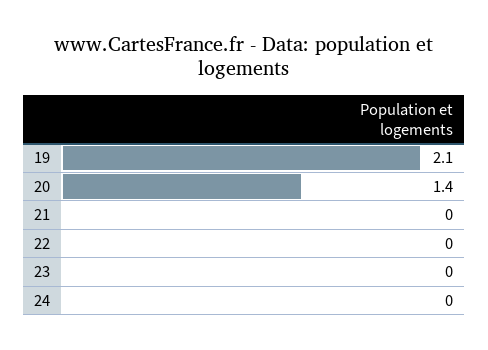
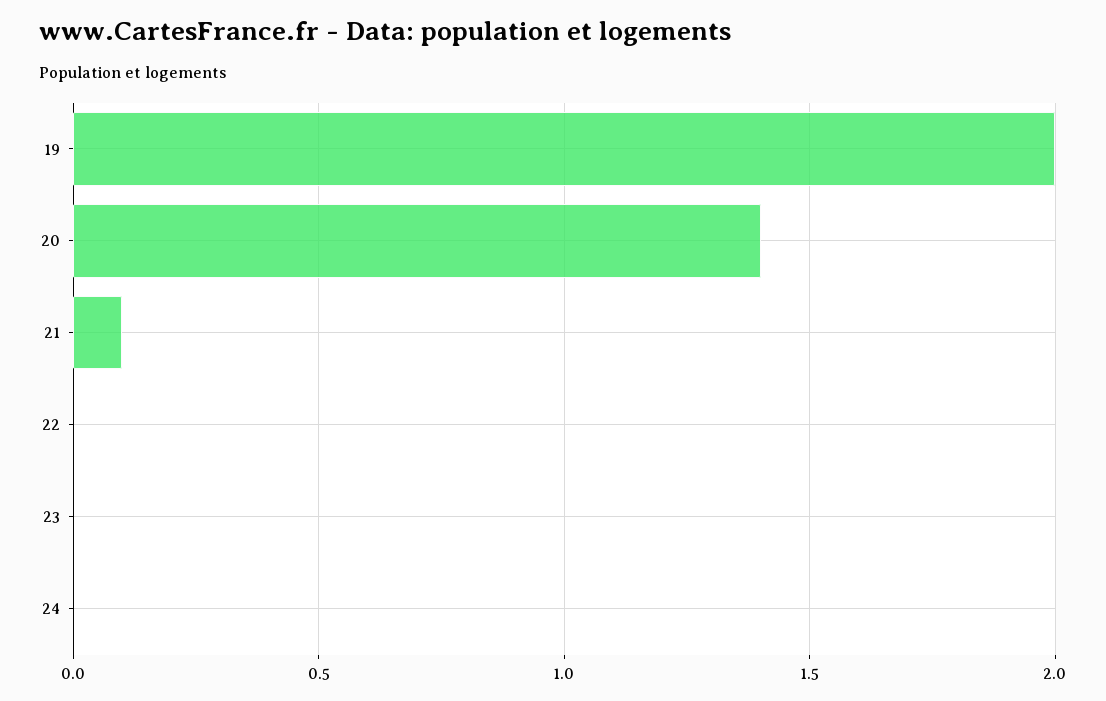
19: 2.1 -> 2
21: 0 -> 0.1

